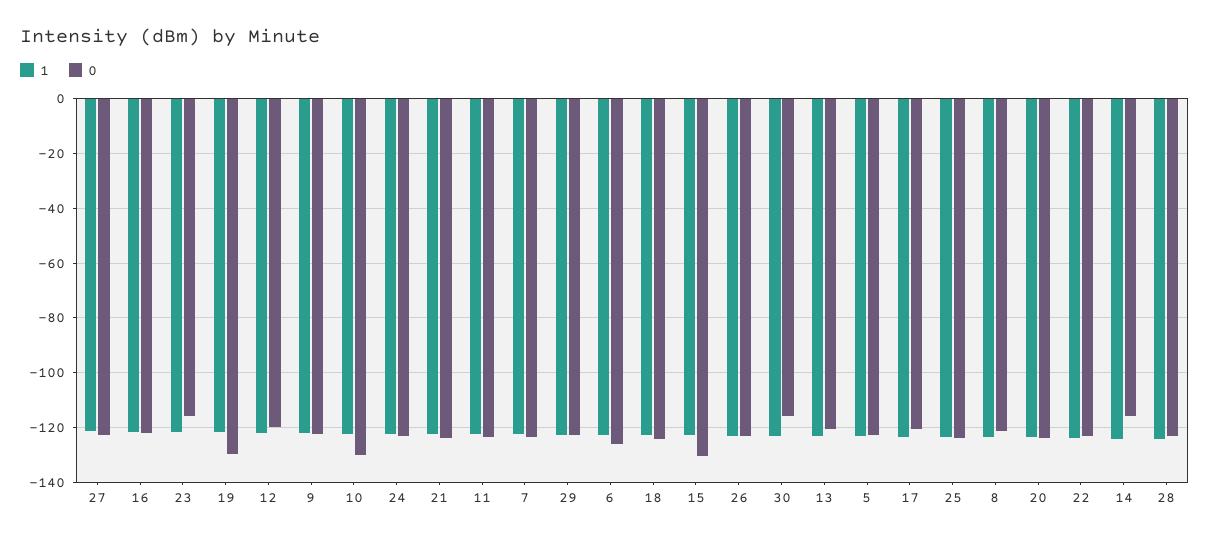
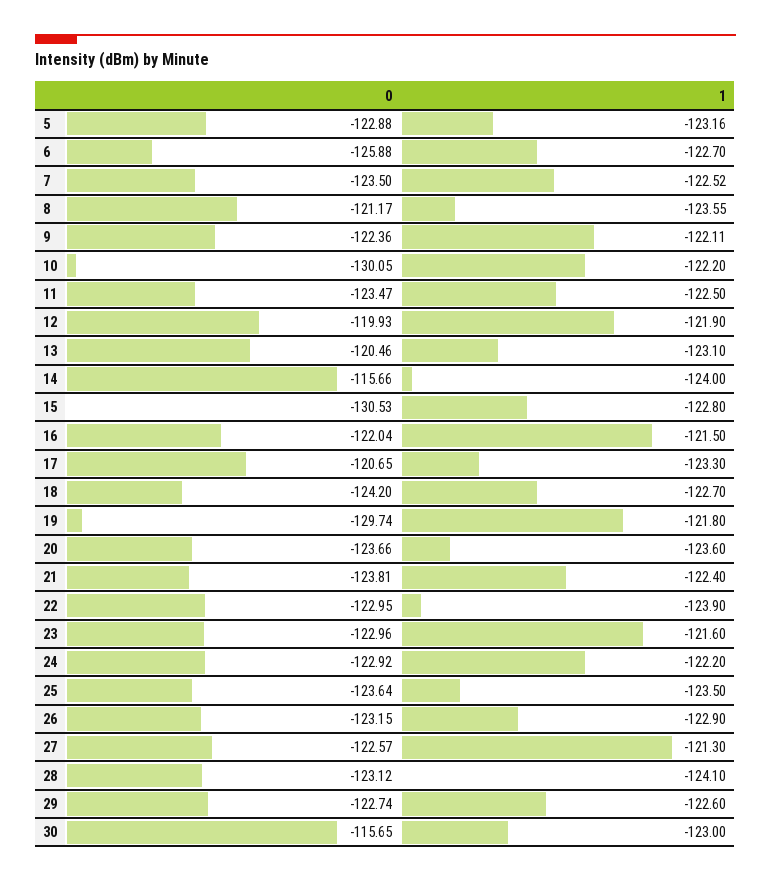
0, 23: -115 -> -122.96

